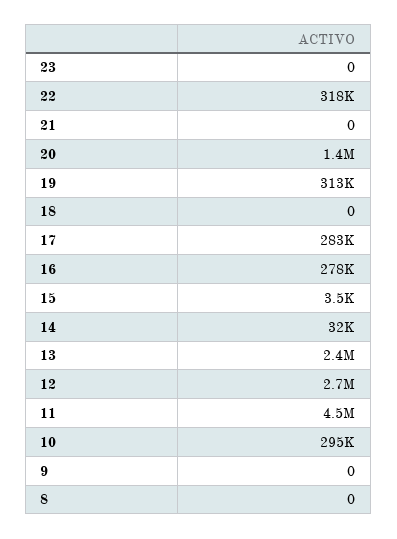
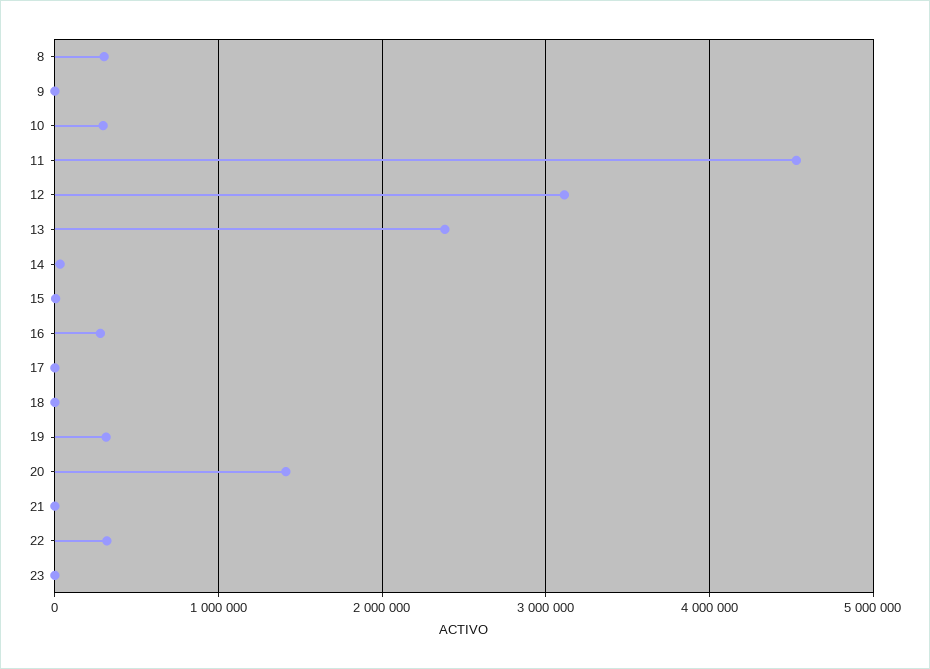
17: 283000 -> 0
12: 2700000 -> 3100000
8: 0 -> 300000

